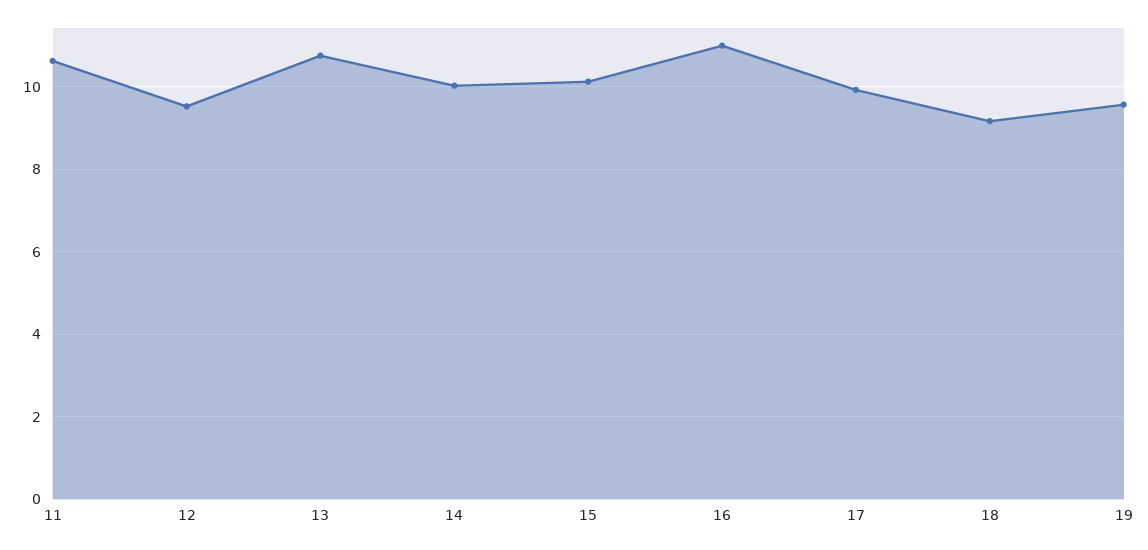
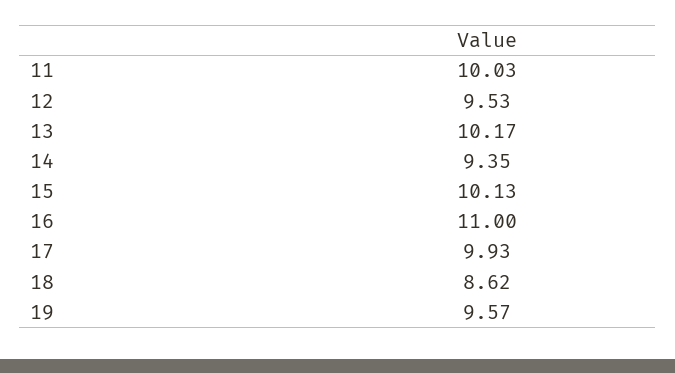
11: 10.6 -> 10.03
13: 10.8 -> 10.17
14: 10 -> 9.35
18: 9.2 -> 8.62

